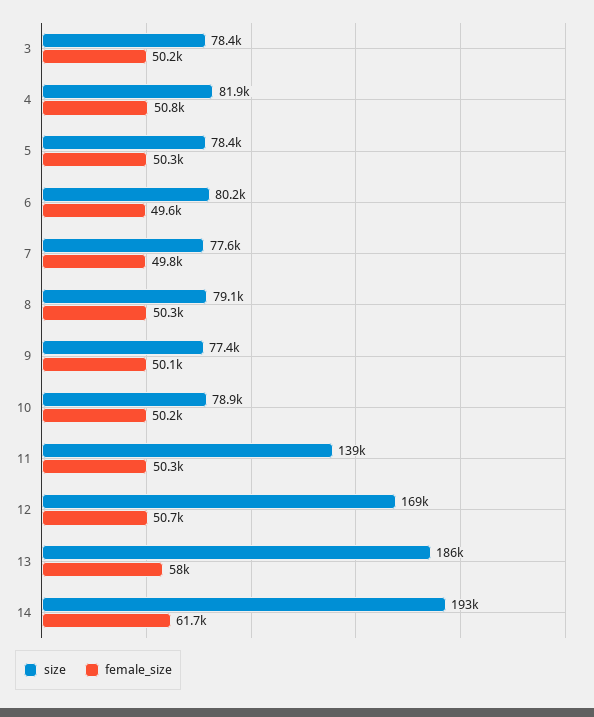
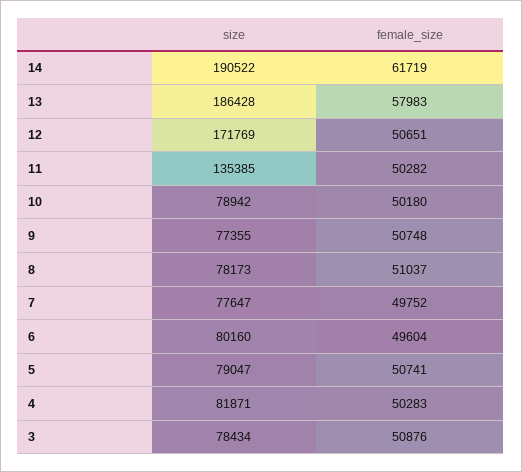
female_size, 3: 50200 -> 50876
female_size, 4: 50800 -> 50283
size, 5: 78400 -> 79047
female_size, 5: 50300 -> 50741
size, 8: 79100 -> 78173
female_size, 8: 50300 -> 51037
female_size, 9: 50100 -> 50748
size, 11: 139000 -> 135385
size, 12: 169000 -> 171769
size, 14: 193000 -> 190522

